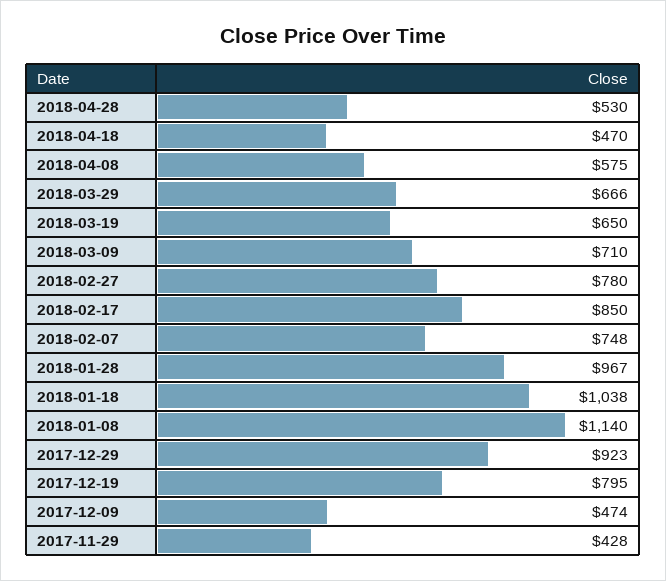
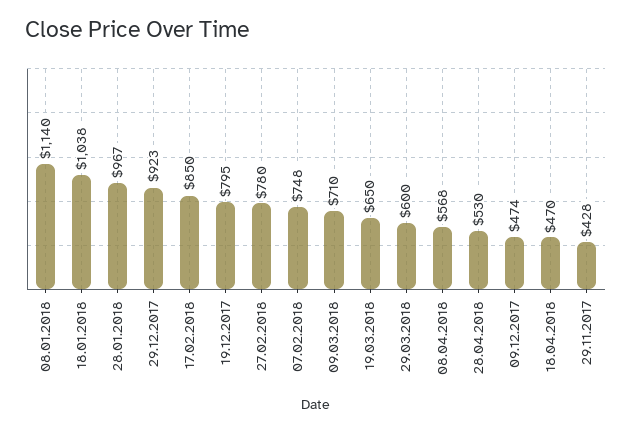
2018-04-08: 575 -> 568
2018-03-29: 666 -> 600

